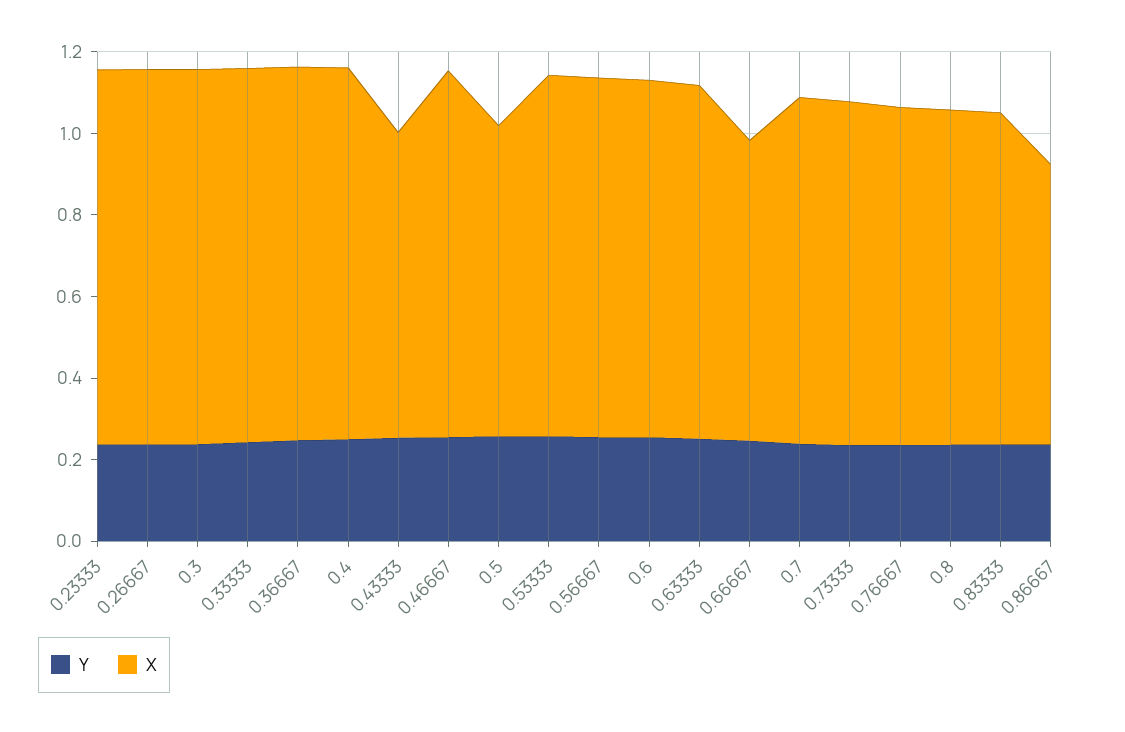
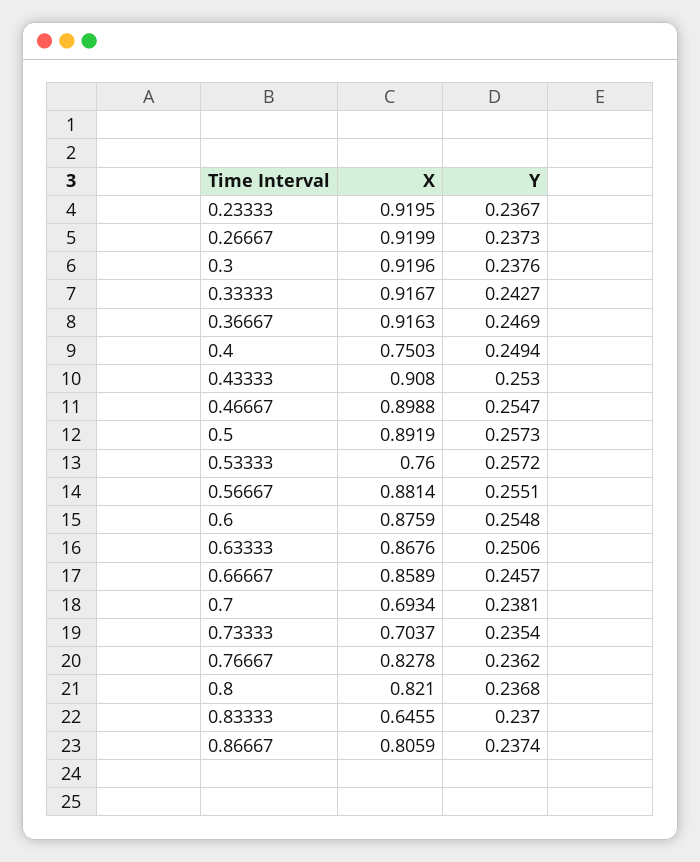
X, 0.4: 0.9 -> 0.7503
X, 0.43333: 0.75 -> 0.908
X, 0.5: 0.75 -> 0.8919
X, 0.53333: 0.9 -> 0.76
X, 0.66667: 0.75 -> 0.8589
X, 0.7: 0.85 -> 0.6934
X, 0.73333: 0.85 -> 0.7037
X, 0.83333: 0.8 -> 0.6455
X, 0.86667: 0.7 -> 0.8059

